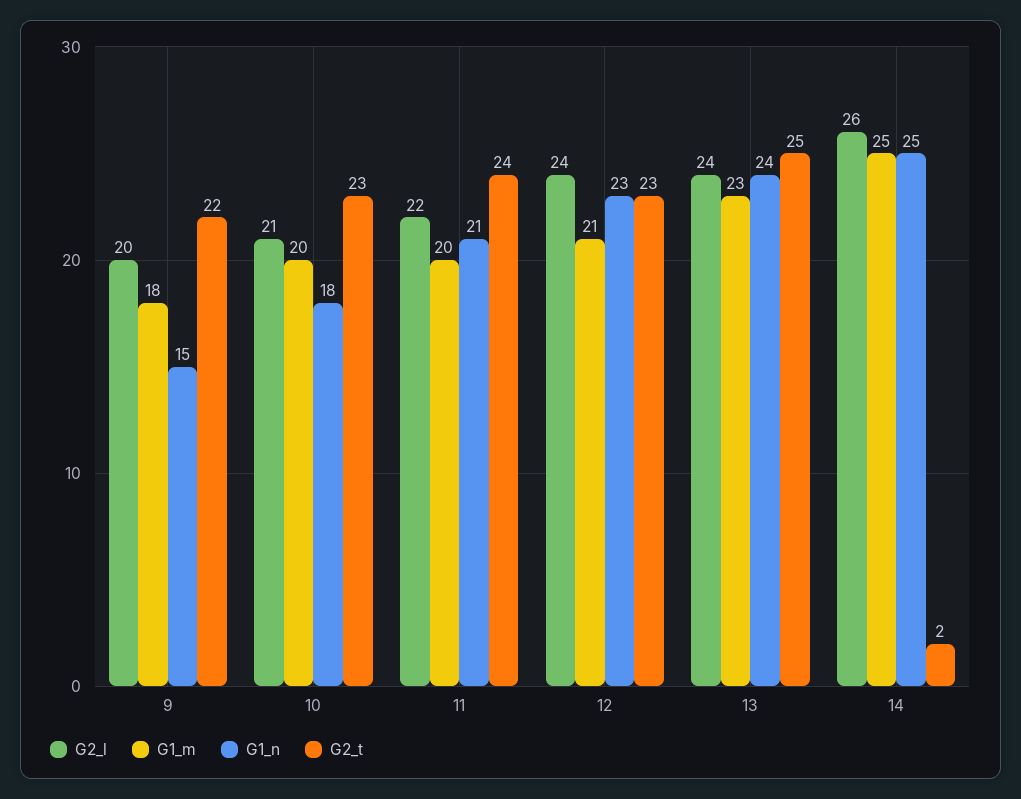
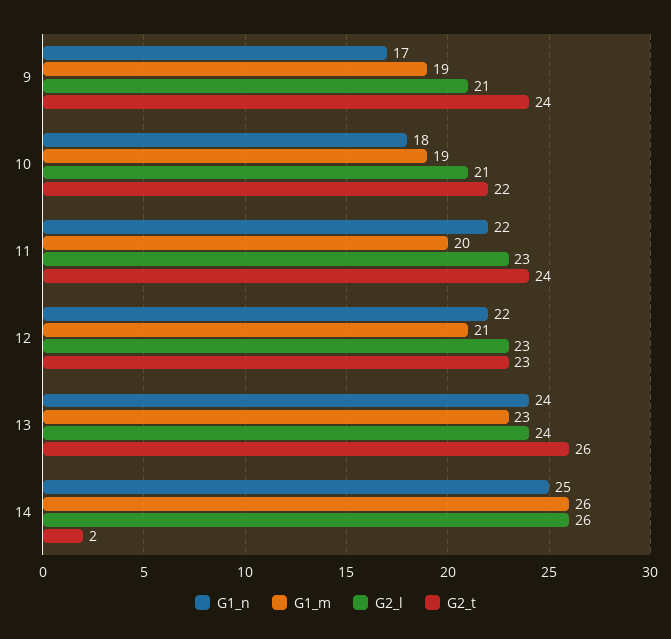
G2_l, 9: 20 -> 21
G1_m, 9: 18 -> 19
G1_n, 9: 15 -> 17
G2_t, 9: 22 -> 24
G1_m, 10: 20 -> 19
G2_t, 10: 23 -> 22
G2_l, 11: 22 -> 23
G1_n, 11: 21 -> 22
G2_l, 12: 24 -> 23
G1_n, 12: 23 -> 22
G2_t, 13: 25 -> 26
G1_m, 14: 25 -> 26

